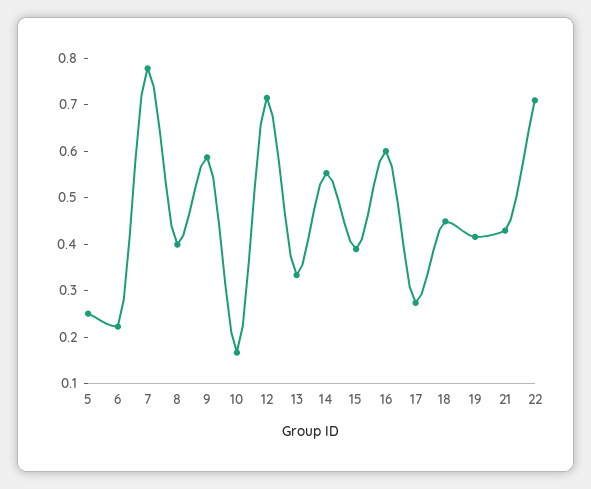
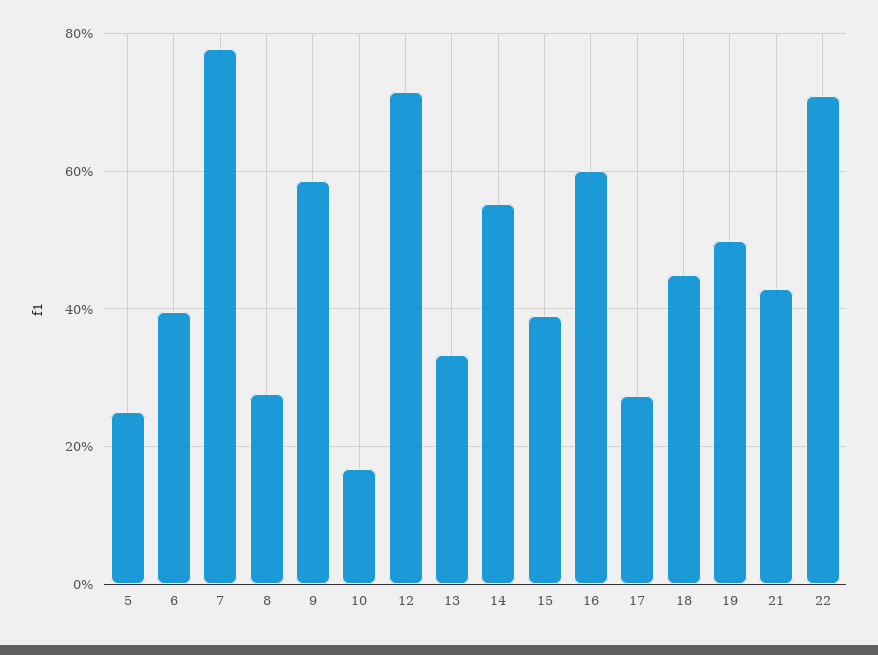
6: 0.22 -> 0.4
8: 0.4 -> 0.28
19: 0.42 -> 0.5

